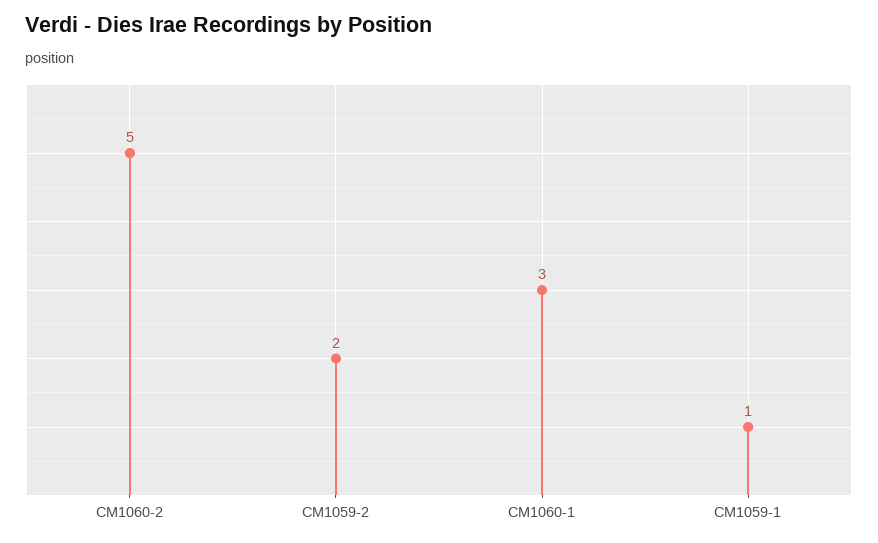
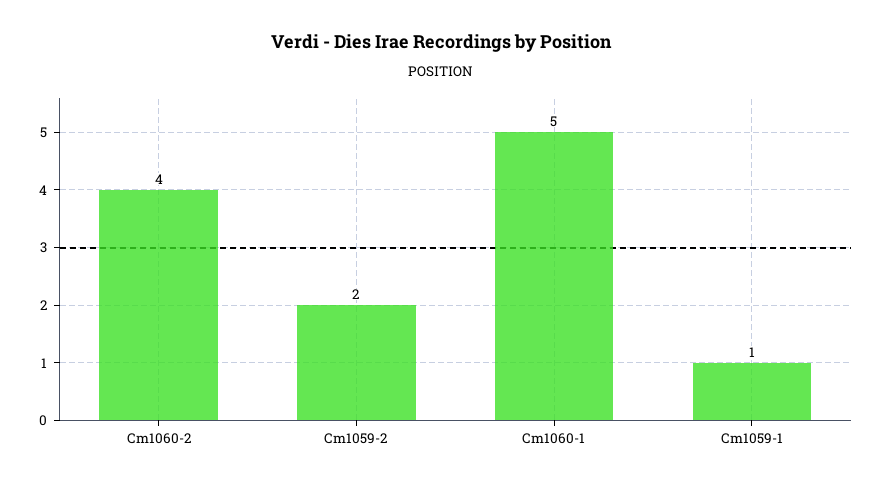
CM1060-2: 5 -> 4
CM1060-1: 3 -> 5

